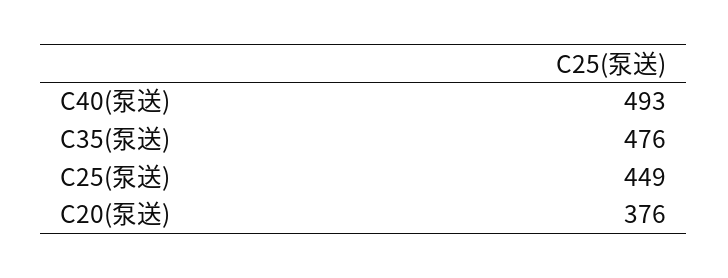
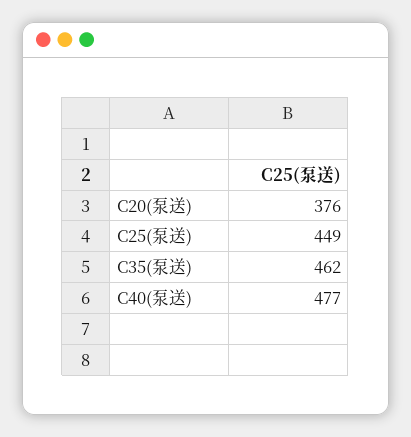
C40(泵送): 493 -> 477
C35(泵送): 476 -> 462

